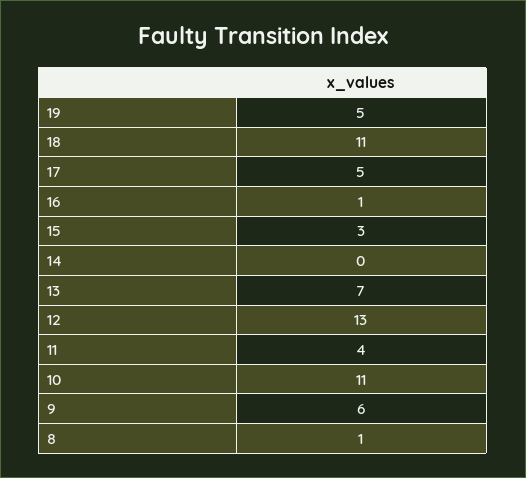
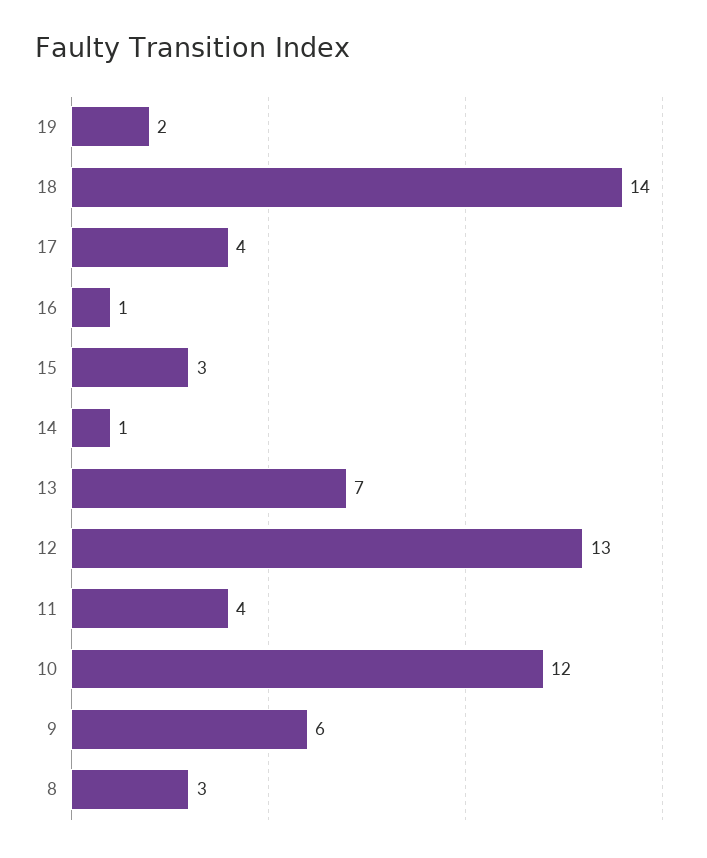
19: 5 -> 2
18: 11 -> 14
17: 5 -> 4
14: 0 -> 1
10: 11 -> 12
8: 1 -> 3

